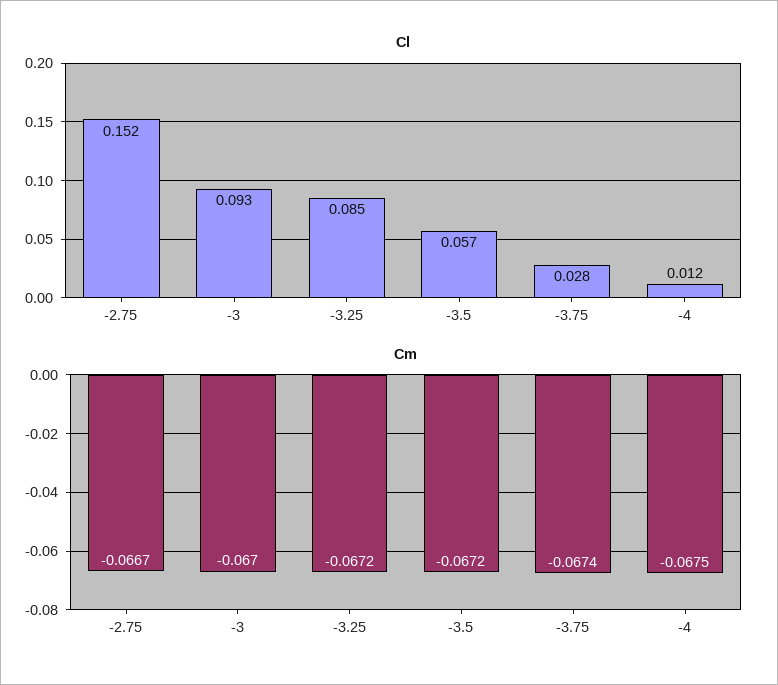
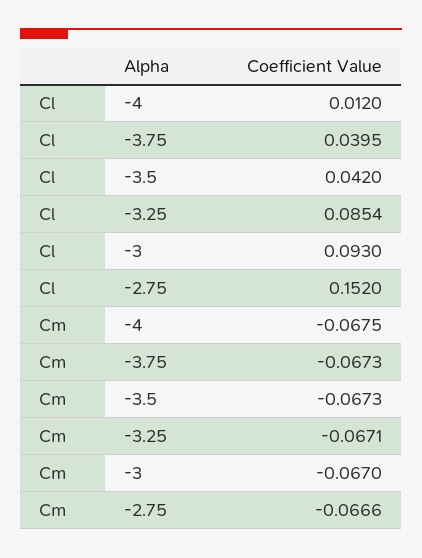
Cl, -3.5: 0.057 -> 0.042
Cl, -3.75: 0.028 -> 0.0395
Cm, -2.75: -0.0667 -> -0.0666
Cm, -3.25: -0.0672 -> -0.0671
Cm, -3.5: -0.0672 -> -0.0673
Cm, -3.75: -0.0674 -> -0.0673

